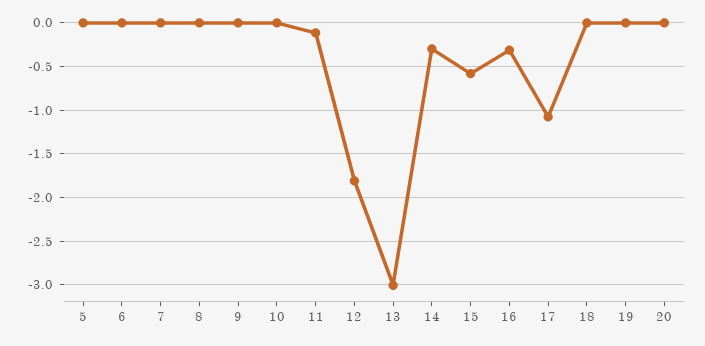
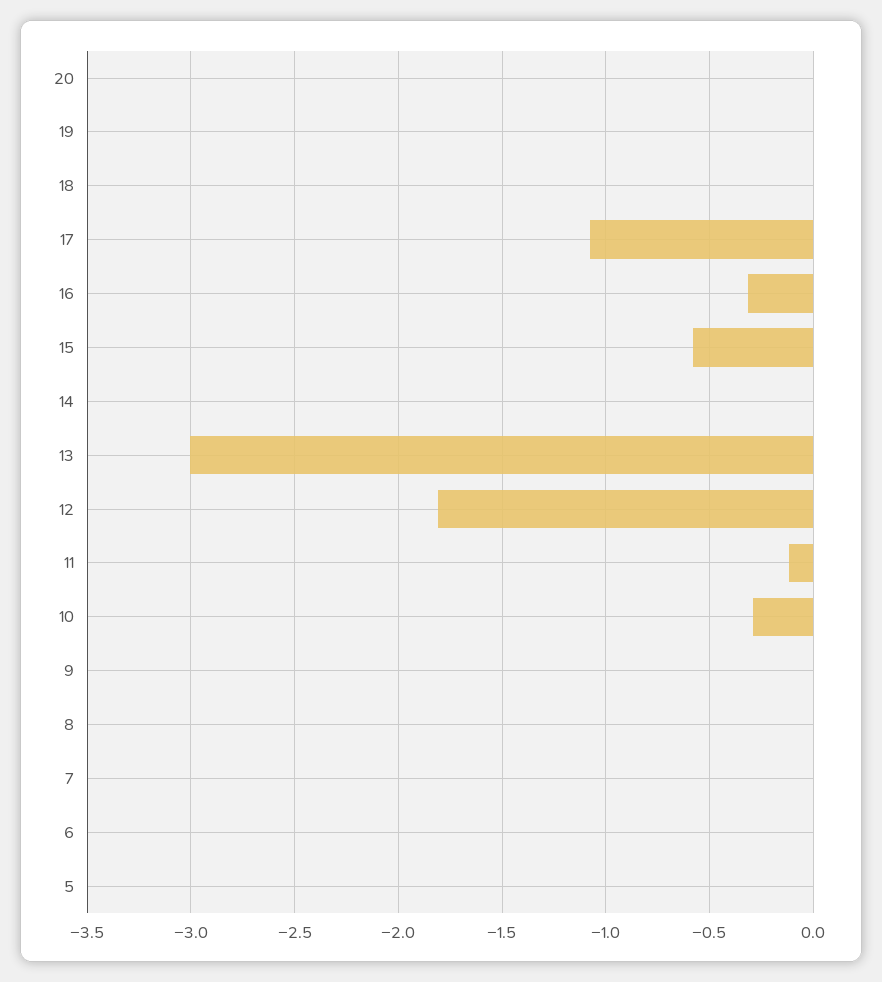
10: 0 -> -0.3
14: -0.3 -> 0

